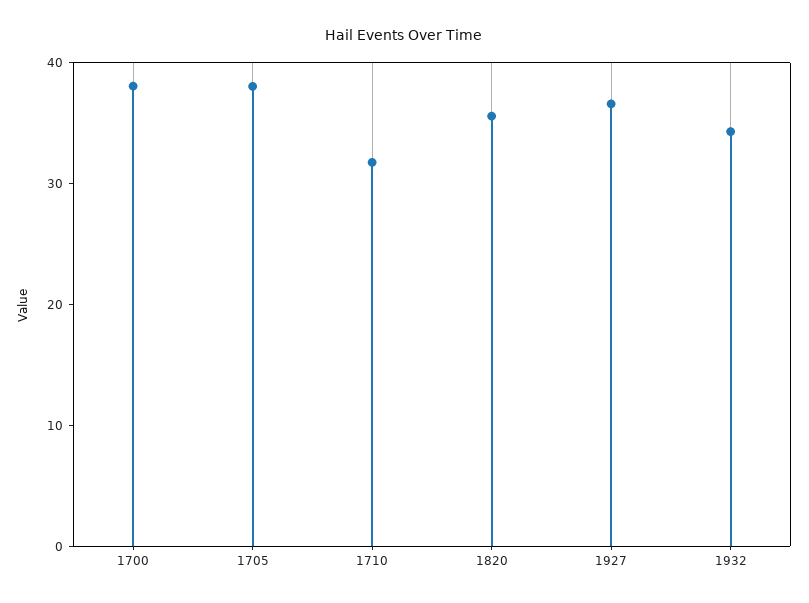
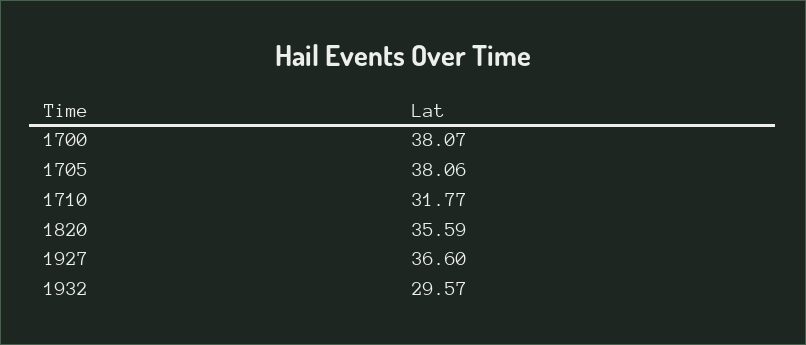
1932: 34 -> 29.57

